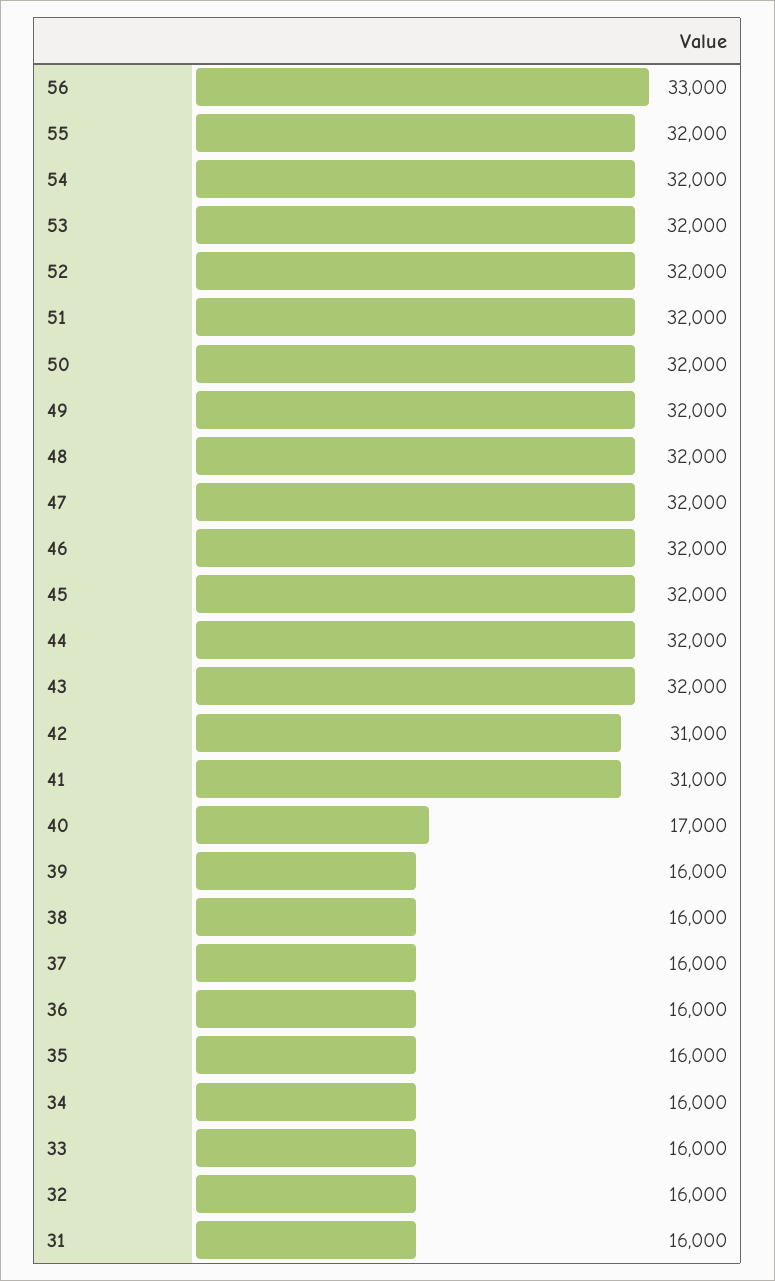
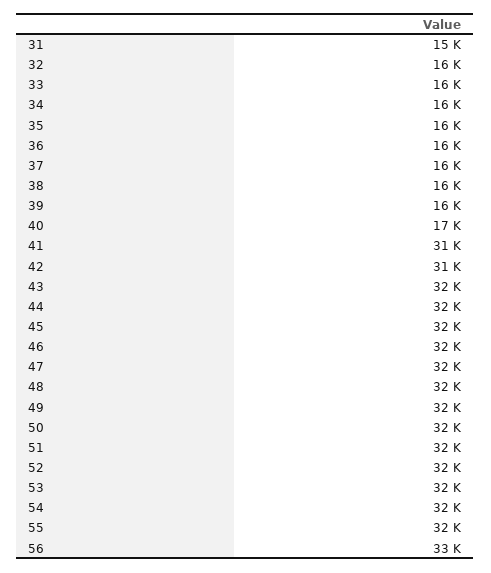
31: 16000 -> 15000

